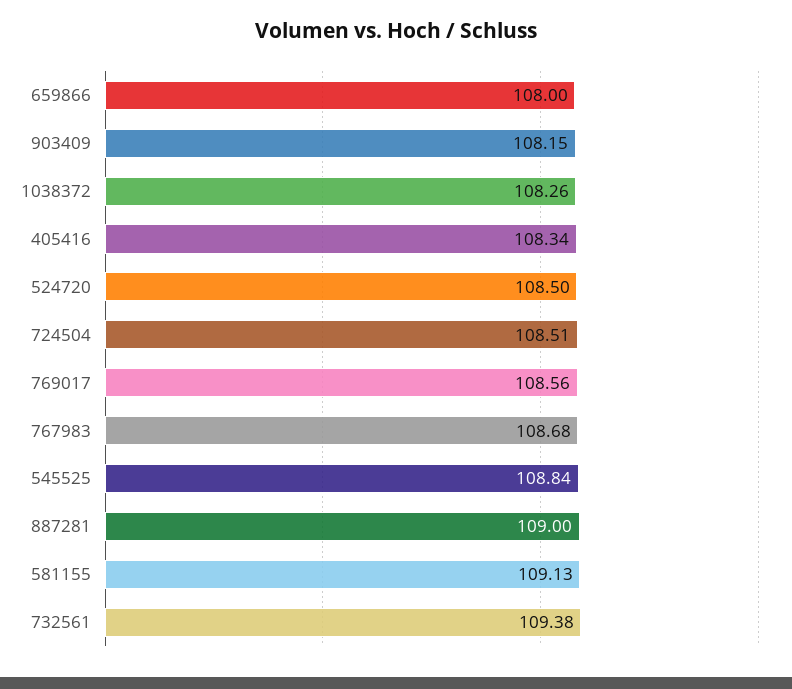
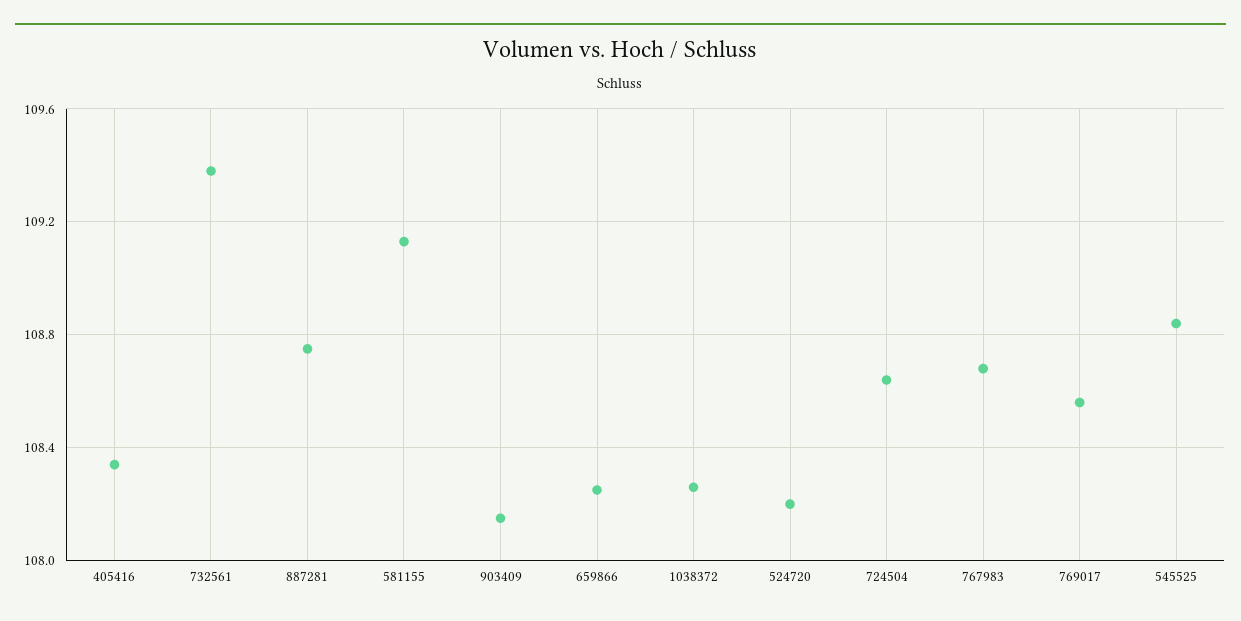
659866: 108 -> 108.25
524720: 108.5 -> 108.2
724504: 108.51 -> 108.65
887281: 109 -> 108.75

